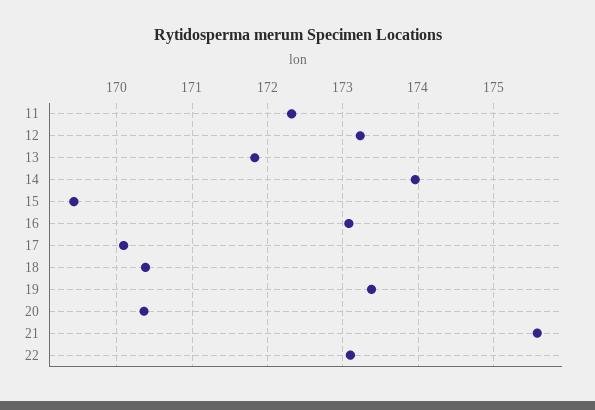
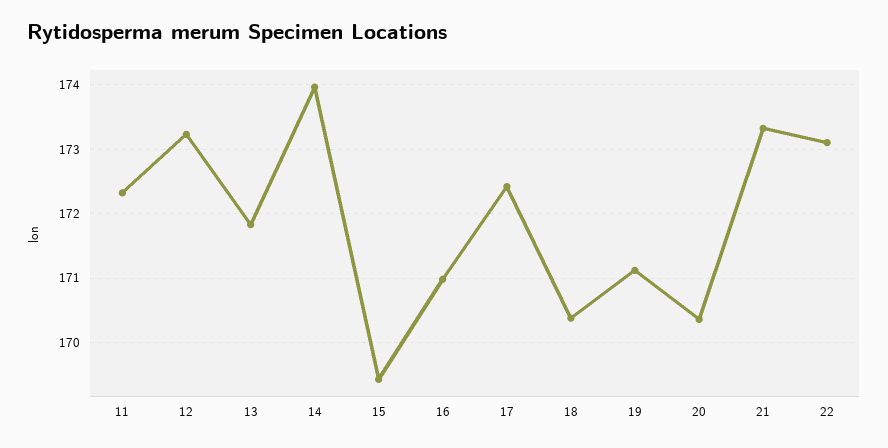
16: 173.1 -> 171
17: 170.1 -> 172.4
19: 173.4 -> 171.1
21: 175.6 -> 173.3

